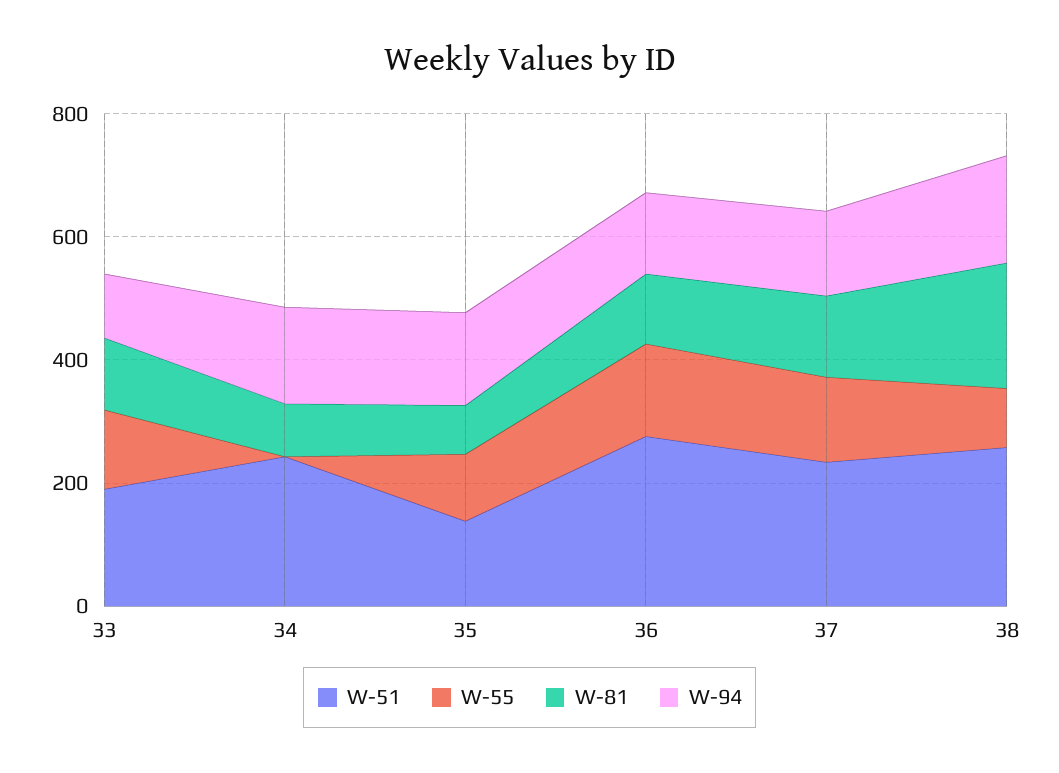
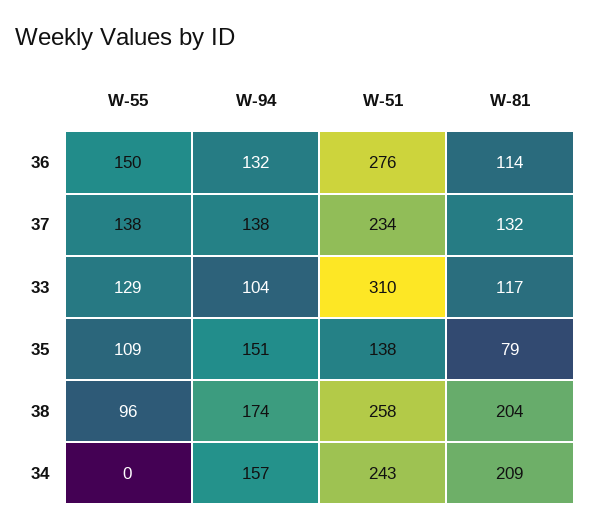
W-51, 33: 200 -> 310
W-81, 34: 100 -> 209

